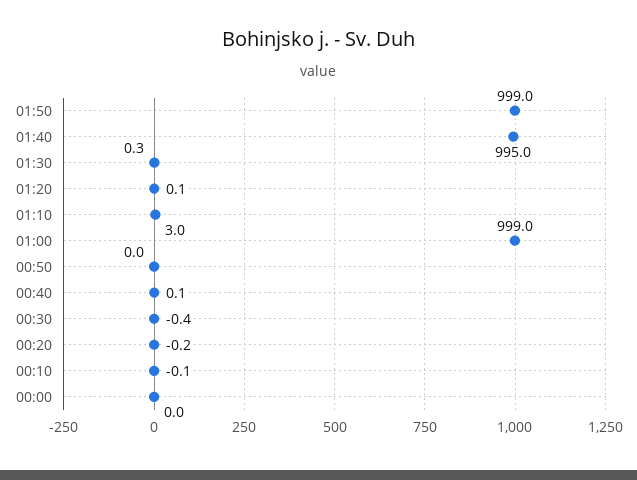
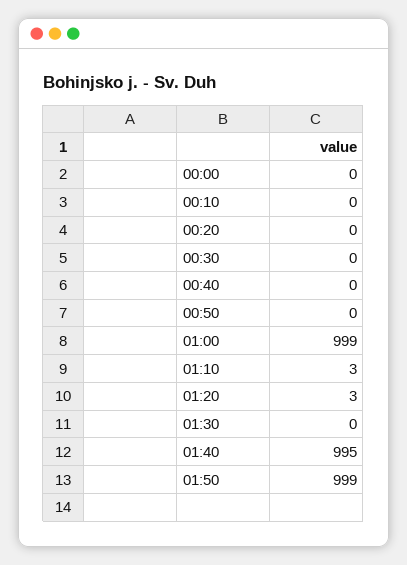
01:20: 0.1 -> 3

